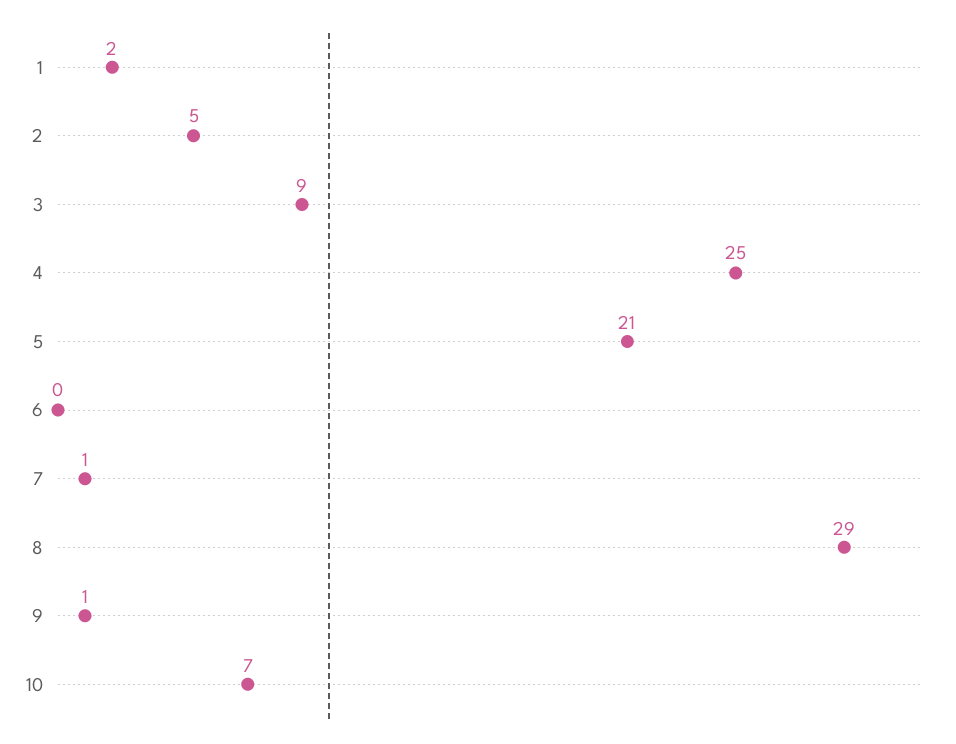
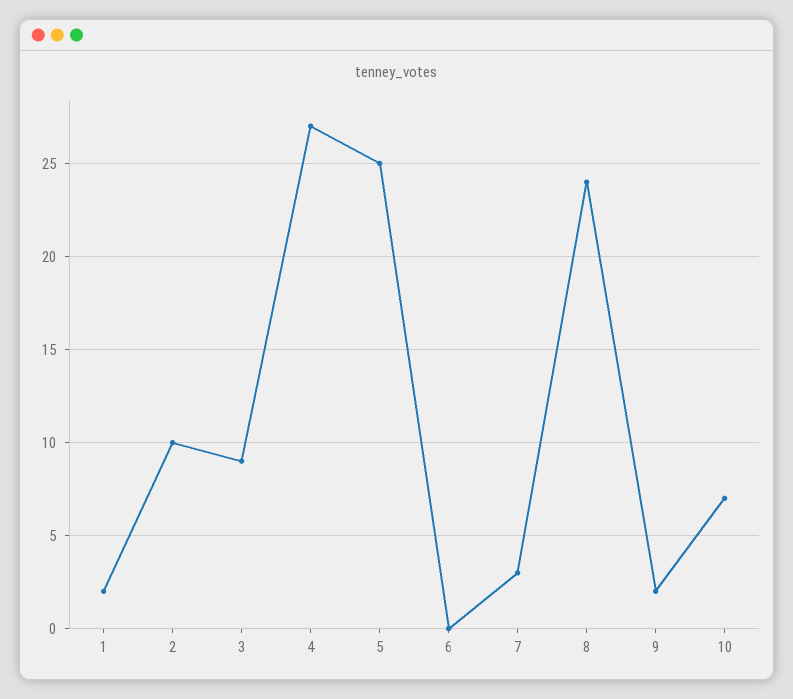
2: 5 -> 10
4: 25 -> 27
5: 21 -> 25
7: 1 -> 3
8: 29 -> 24
9: 1 -> 2

